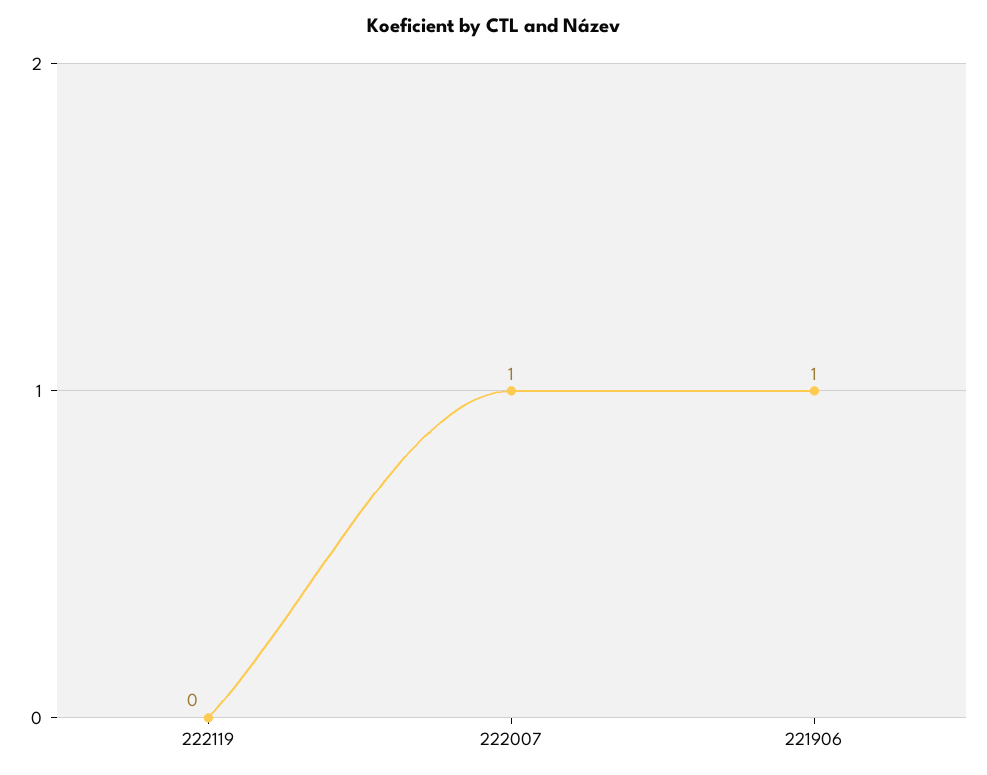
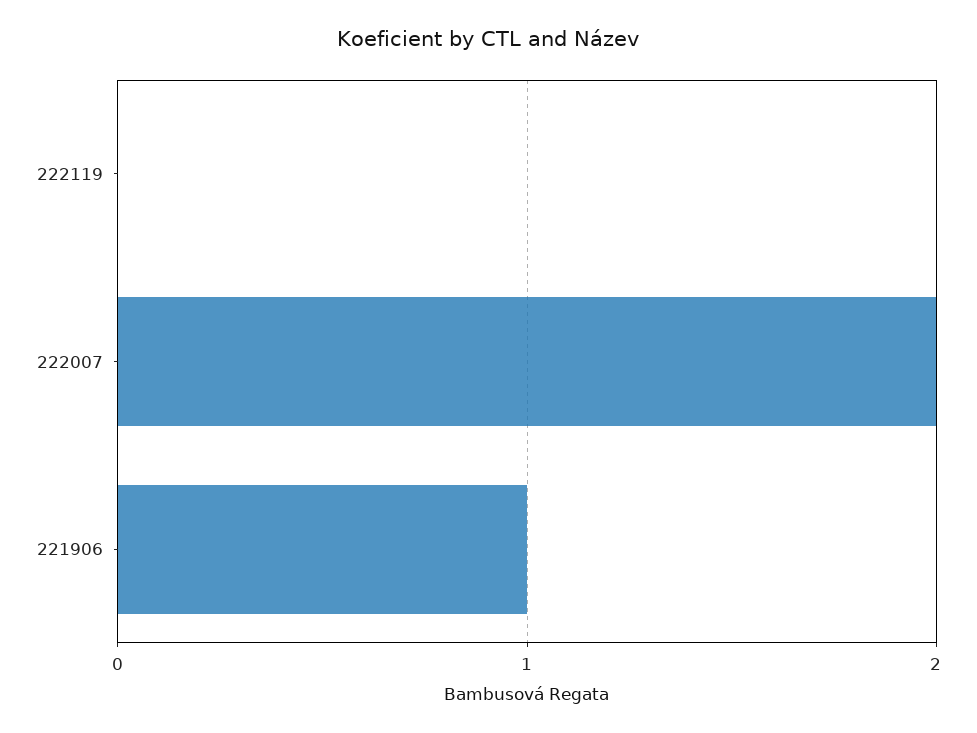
222007: 1 -> 2

